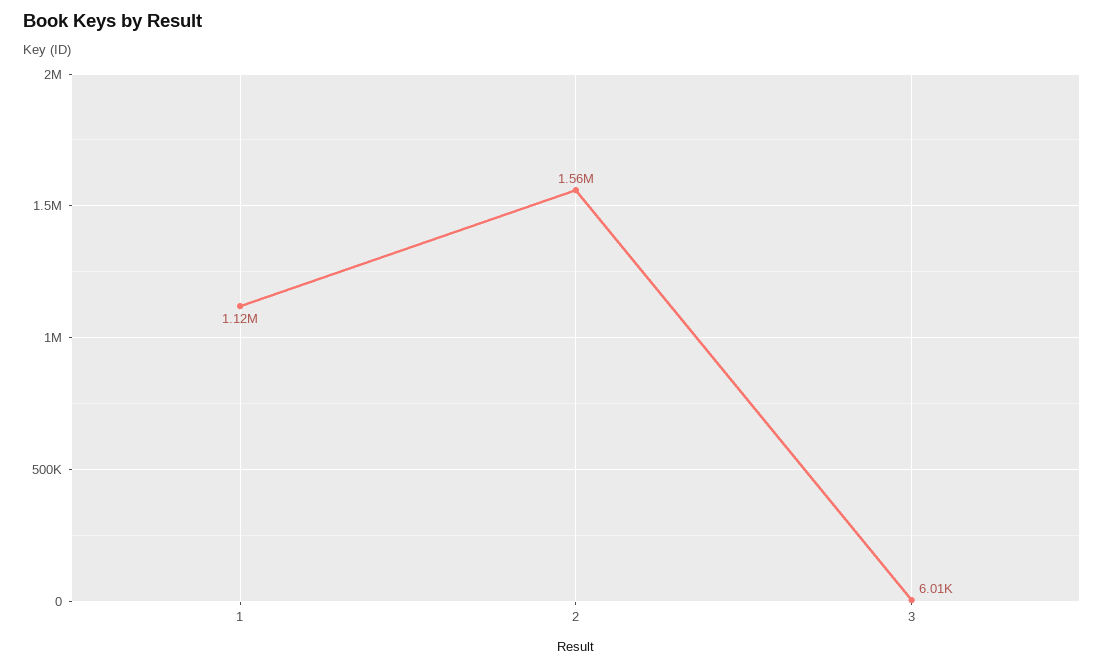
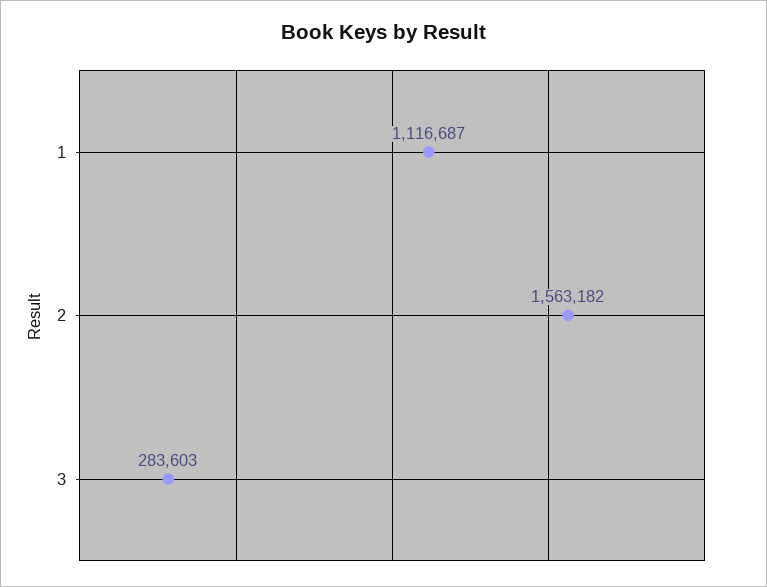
3: 6010 -> 283603

